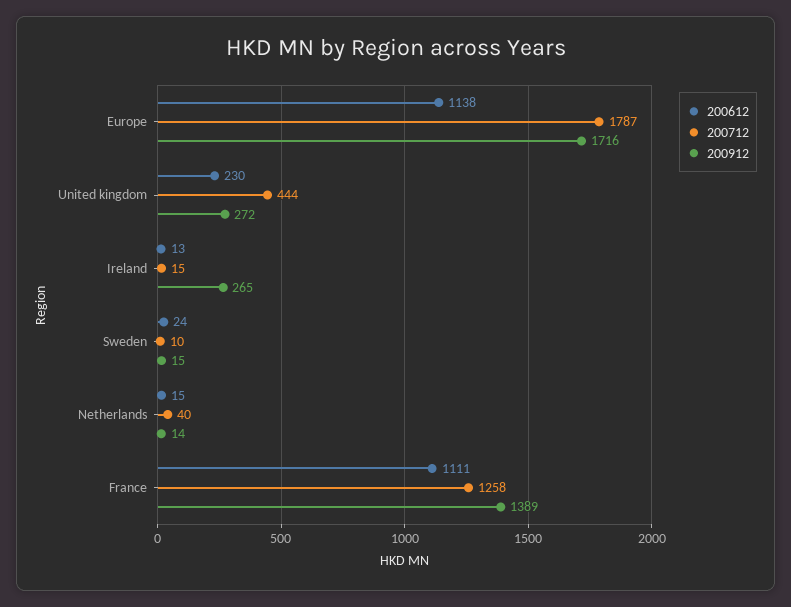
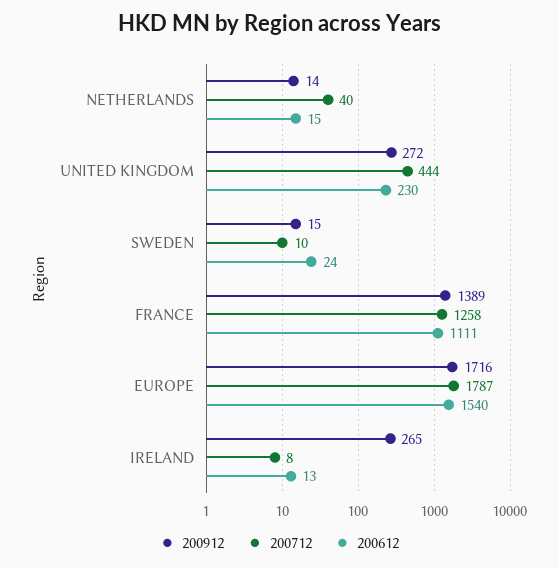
200612, Europe: 1138 -> 1540
200712, Ireland: 15 -> 8

